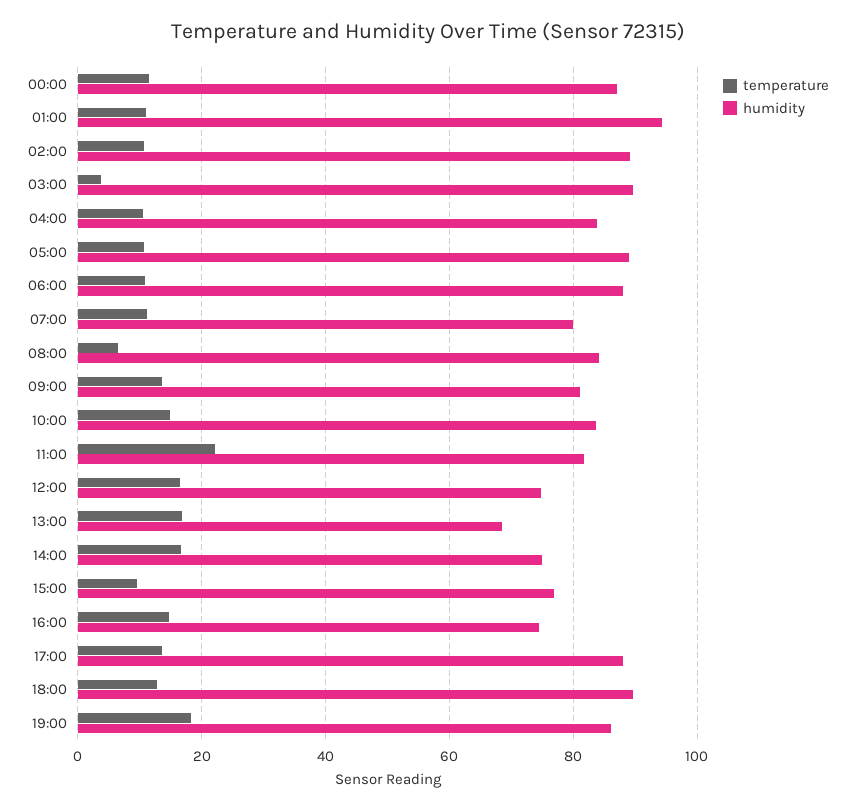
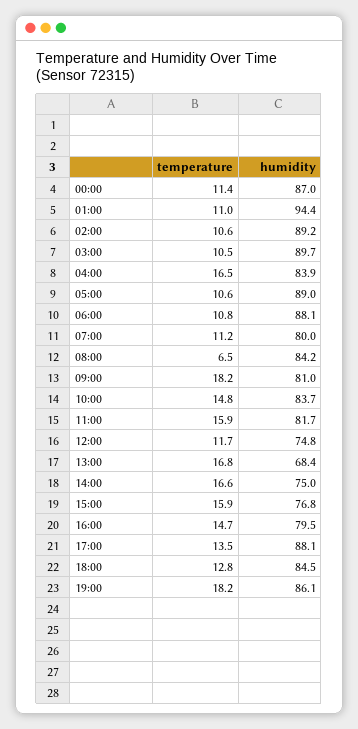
temperature, 03:00: 4 -> 10.5
temperature, 04:00: 10 -> 16.5
temperature, 09:00: 14 -> 18.2
temperature, 11:00: 22 -> 15.9
temperature, 12:00: 16 -> 11.7
temperature, 15:00: 10 -> 15.9
humidity, 16:00: 74 -> 79.5
humidity, 18:00: 90 -> 84.5

